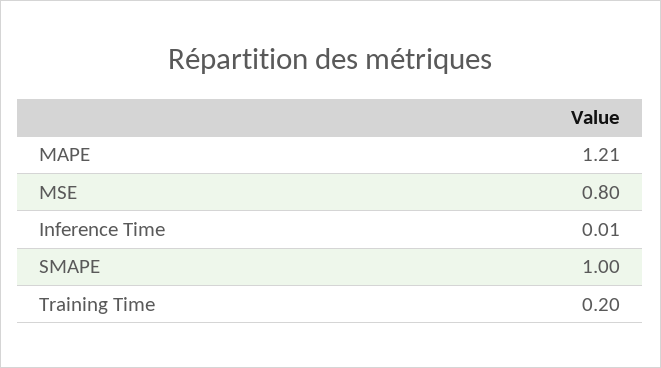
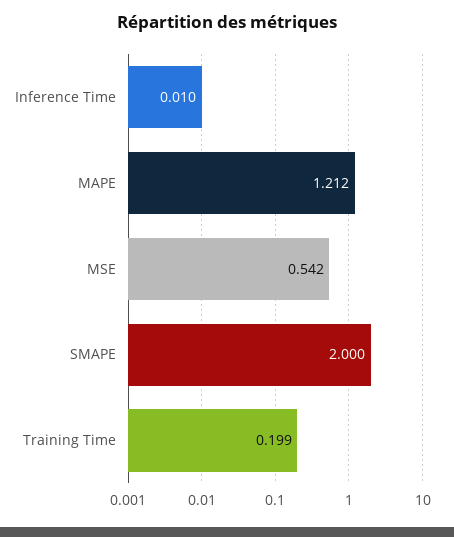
MSE: 0.8 -> 0.542
SMAPE: 1 -> 2

